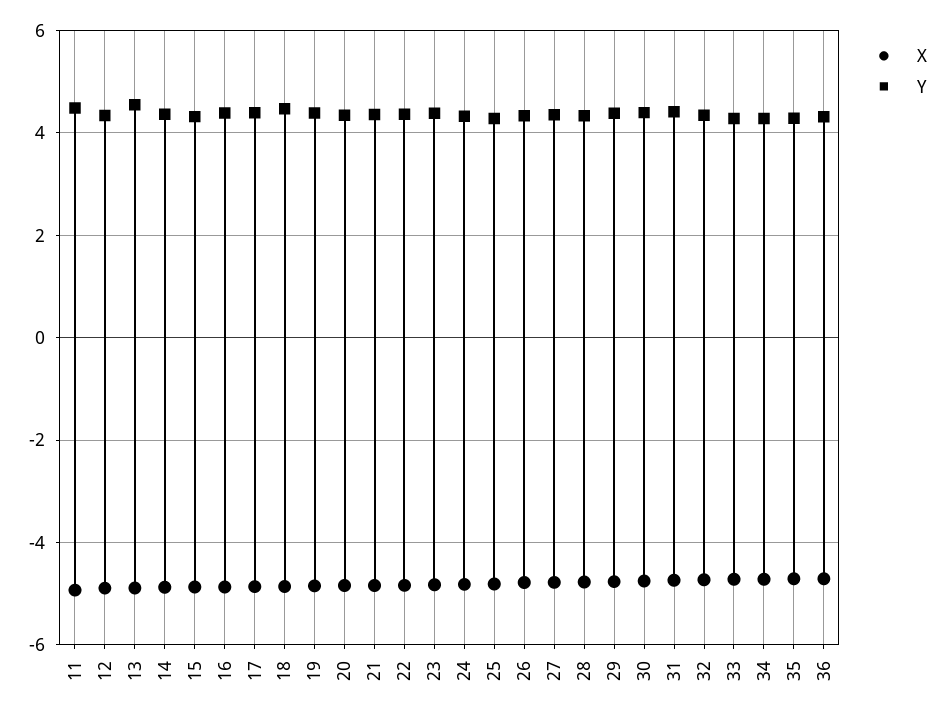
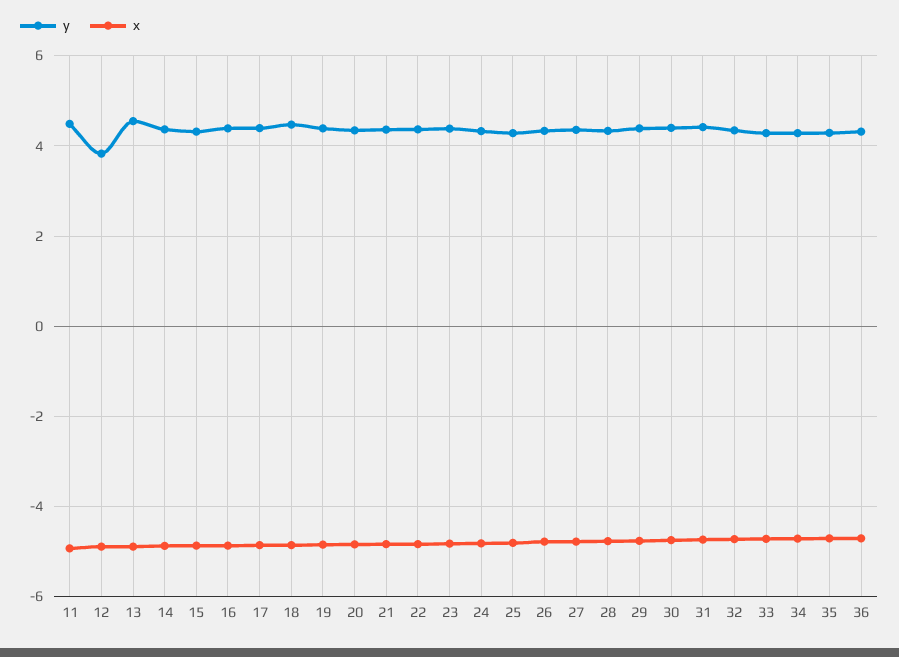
Y, 12: 4.4 -> 3.8

